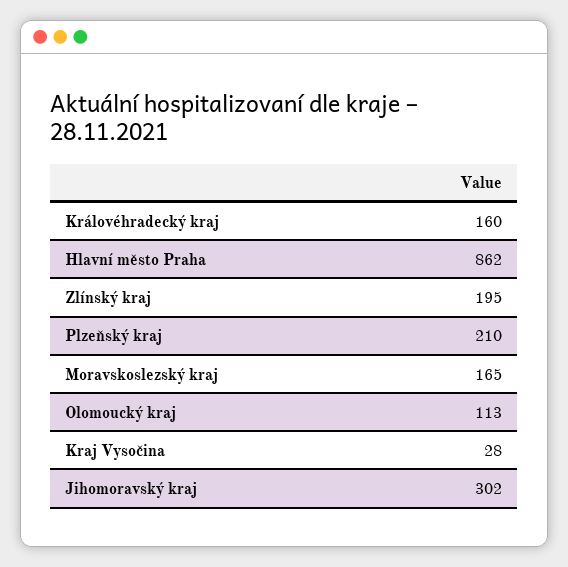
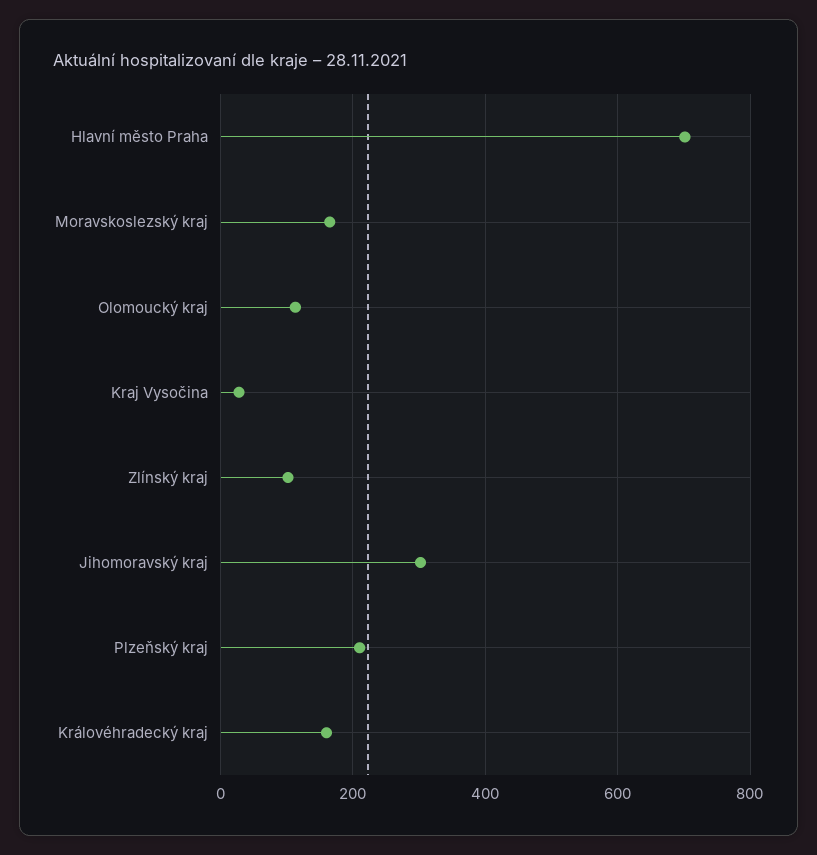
Hlavní město Praha: 862 -> 700
Zlínský kraj: 195 -> 100

